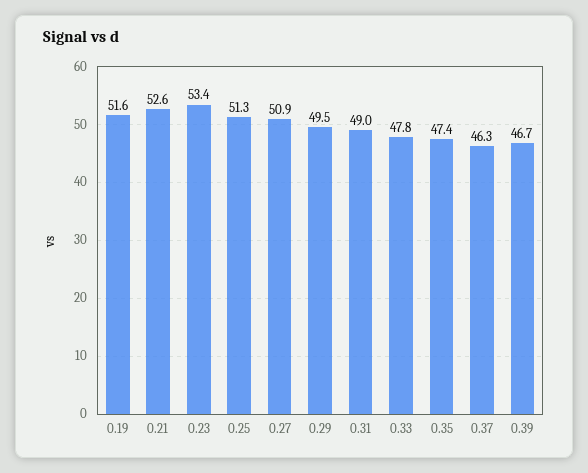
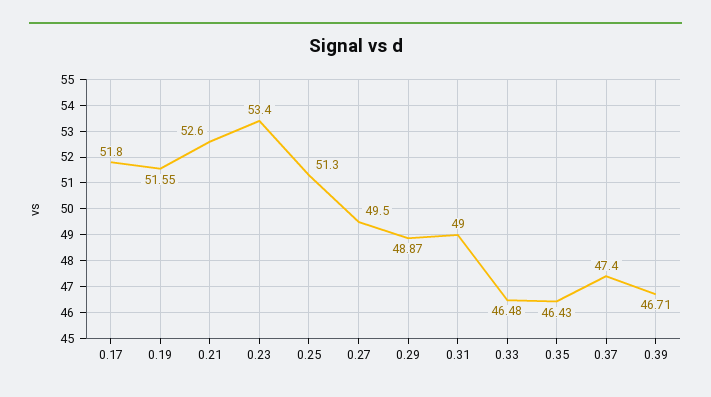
0.27: 50.9 -> 49.5
0.29: 49.5 -> 48.87
0.33: 47.8 -> 46.48
0.35: 47.4 -> 46.43
0.37: 46.3 -> 47.4
0.17: none -> 51.8

